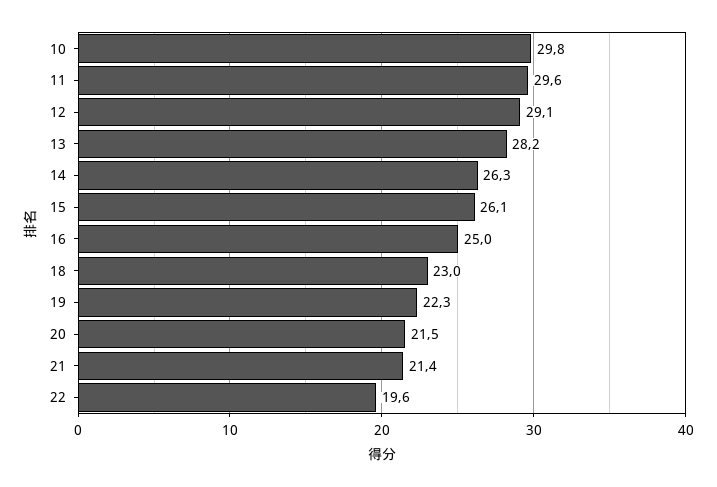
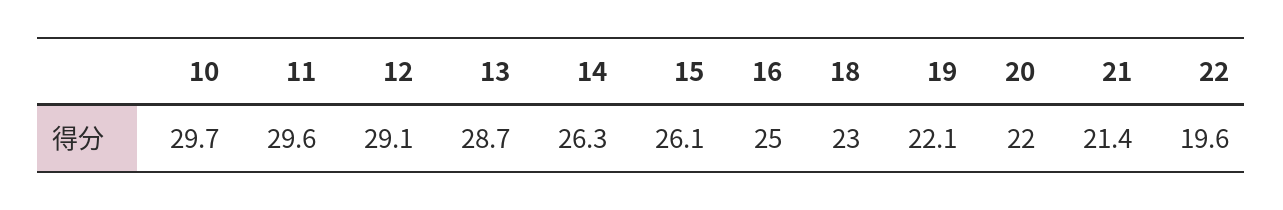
10: 29.8 -> 29.7
13: 28.2 -> 28.7
19: 22.3 -> 22.1
20: 21.5 -> 22

